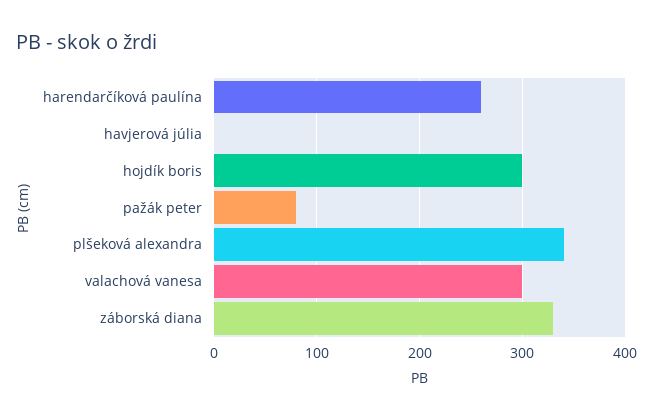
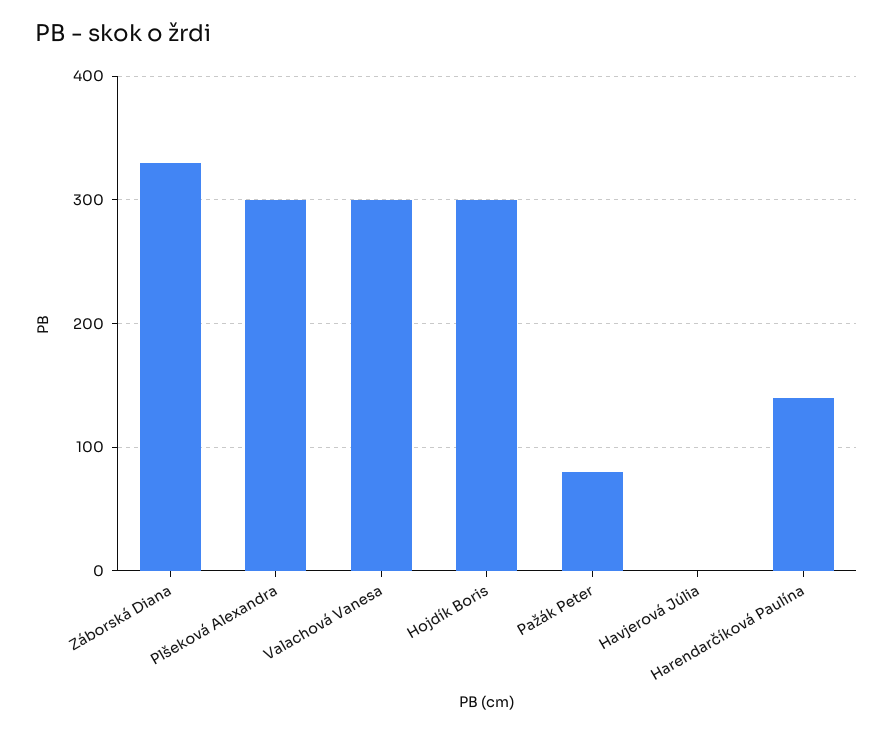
harendarčíková paulína: 260 -> 140
plšeková alexandra: 340 -> 300

